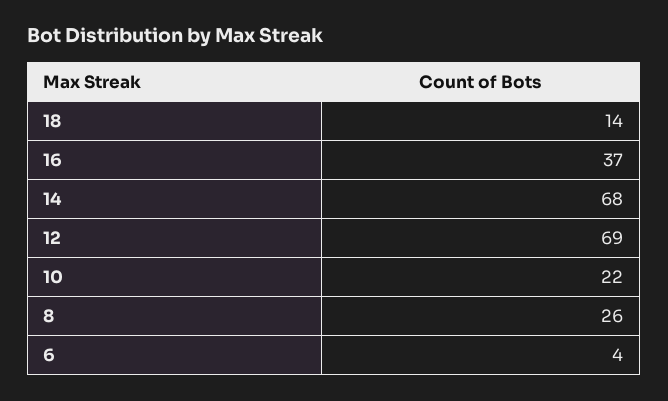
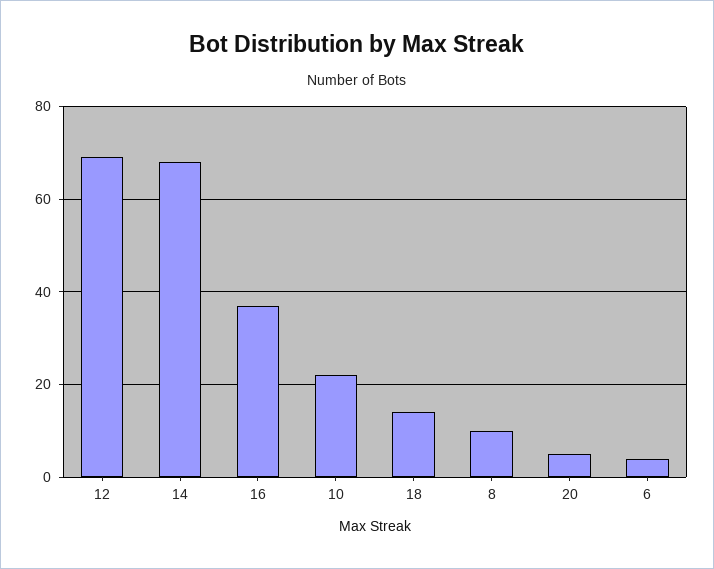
8: 26 -> 10
20: none -> 5

